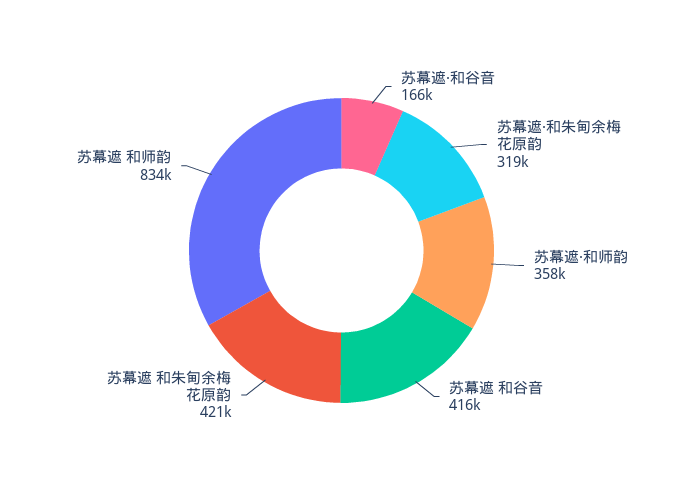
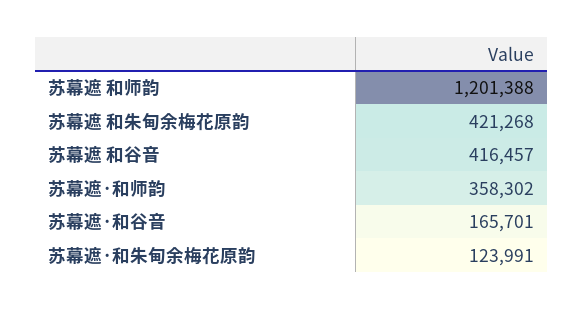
苏幕遮·和朱甸余梅花原韵: 319000 -> 123991
苏幕遮 和师韵: 834000 -> 1201388

